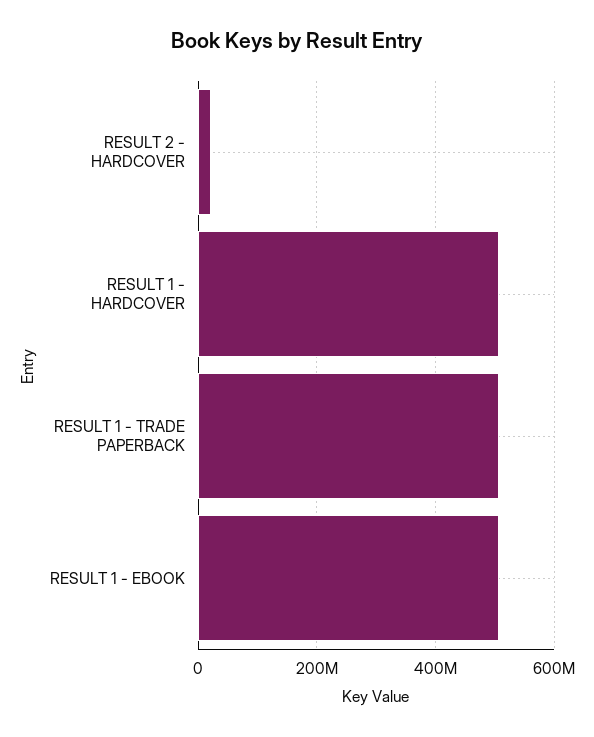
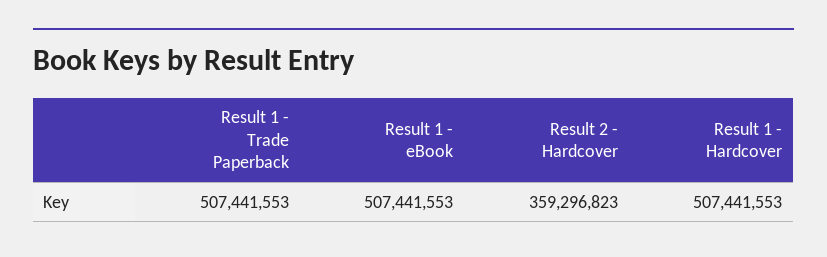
RESULT 2 - HARDCOVER: 20000000 -> 359296823

